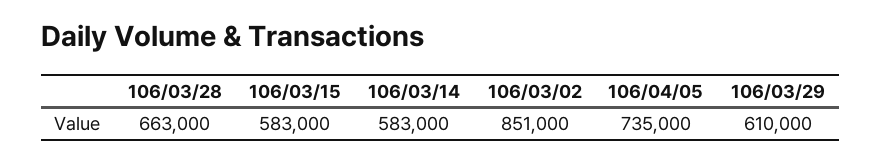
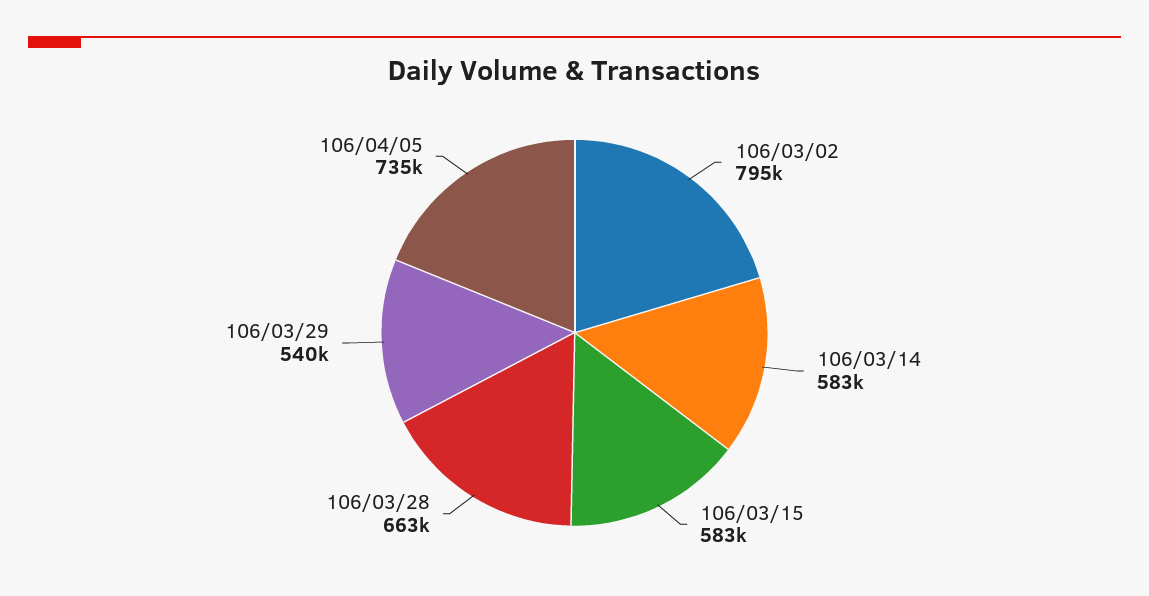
106/03/02: 851000 -> 795000
106/03/29: 610000 -> 540000

